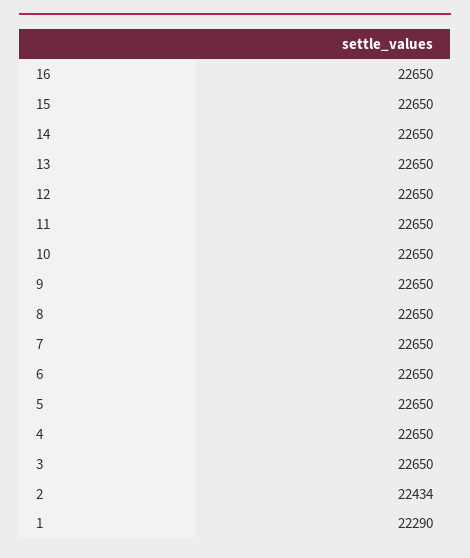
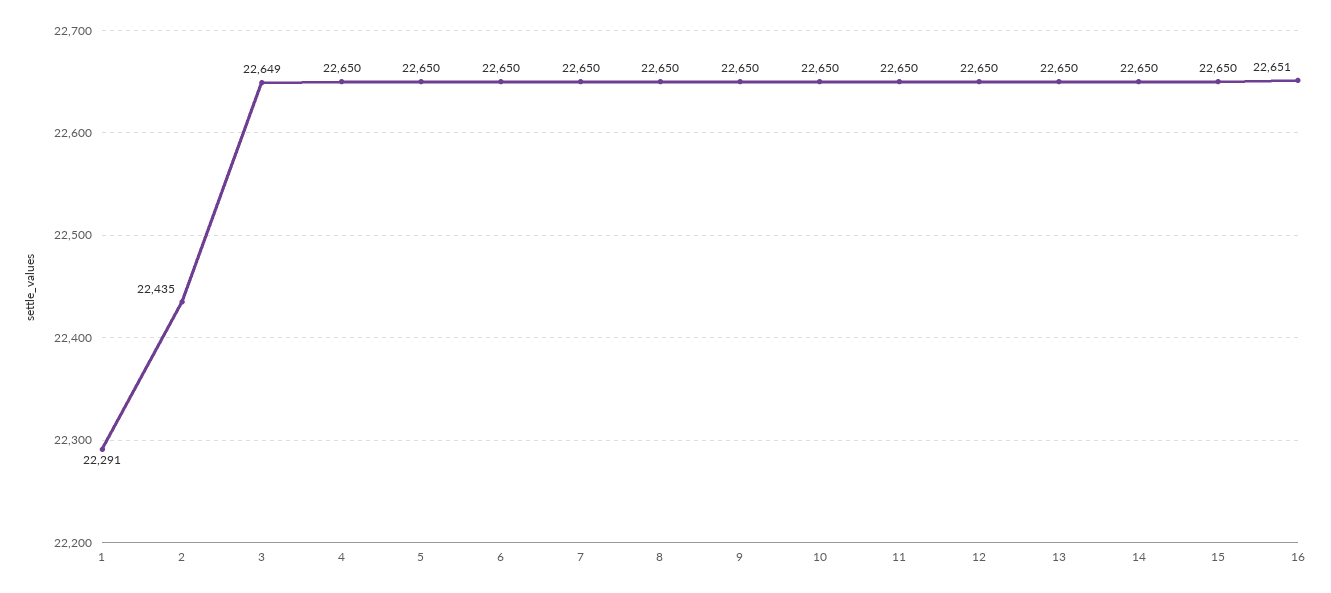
16: 22650 -> 22651
3: 22650 -> 22649
2: 22434 -> 22435
1: 22290 -> 22291

